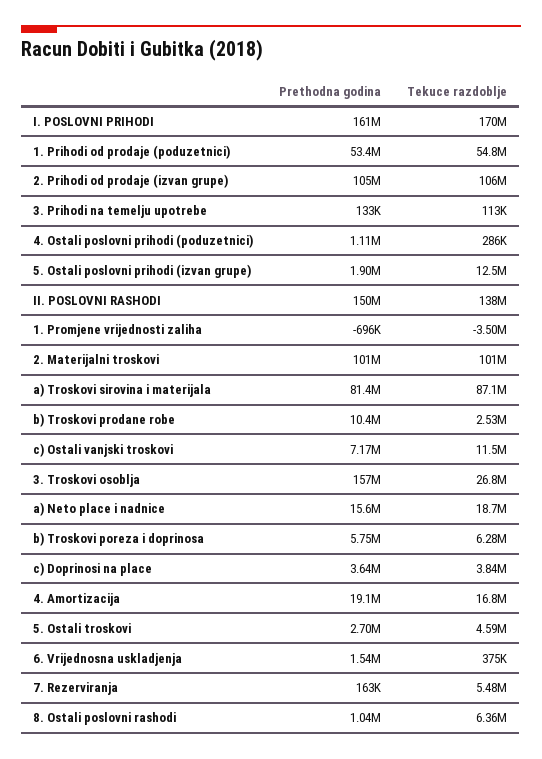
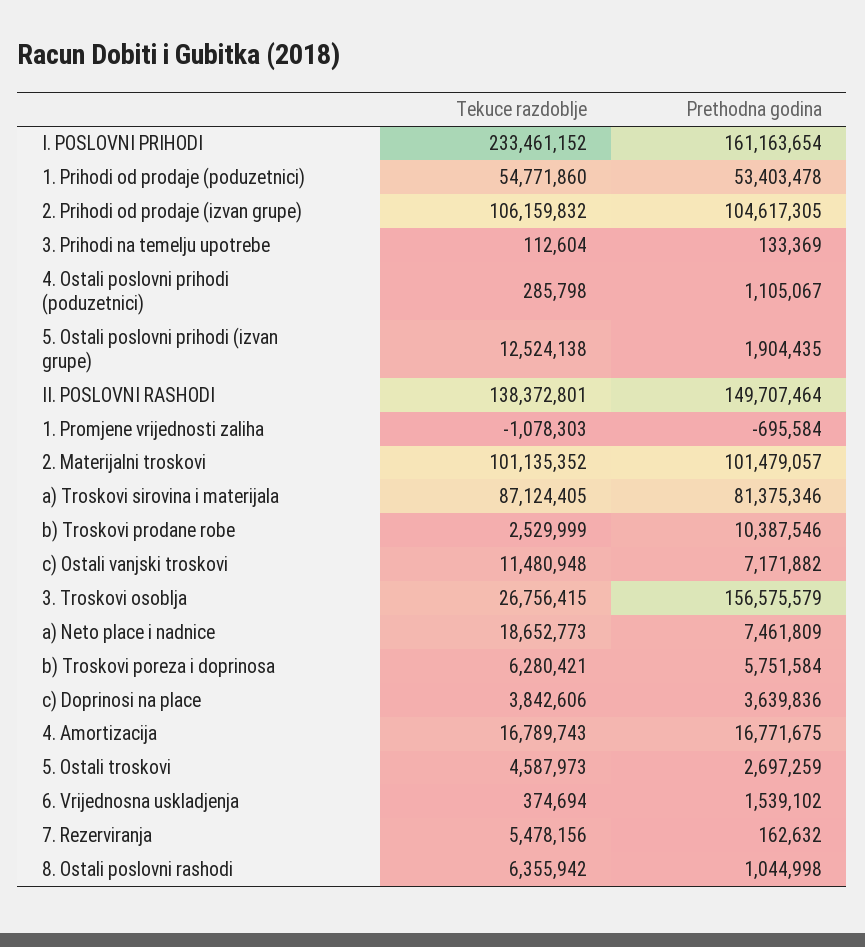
Tekuce razdoblje, I. POSLOVNI PRIHODI: 170000000 -> 233461152
Tekuce razdoblje, 1. Promjene vrijednosti zaliha: -3500000 -> -1078303
Prethodna godina, a) Neto place i nadnice: 15600000 -> 7461809
Prethodna godina, 4. Amortizacija: 19100000 -> 16771675

